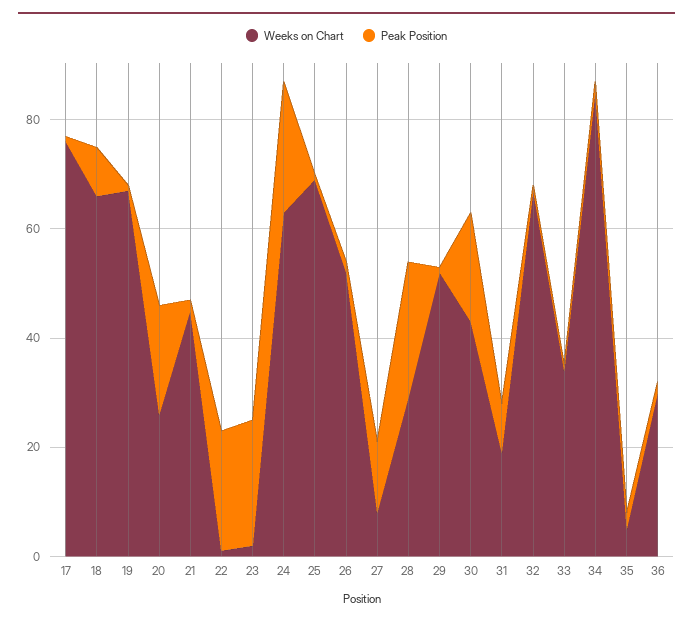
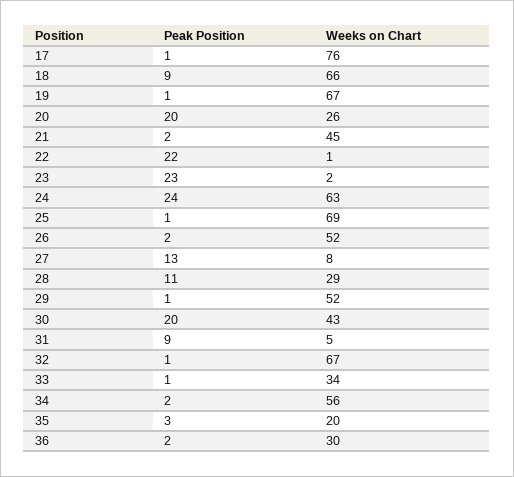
Peak Position, 28: 25 -> 11
Weeks on Chart, 31: 20 -> 5
Weeks on Chart, 34: 85 -> 56
Weeks on Chart, 35: 5 -> 20

